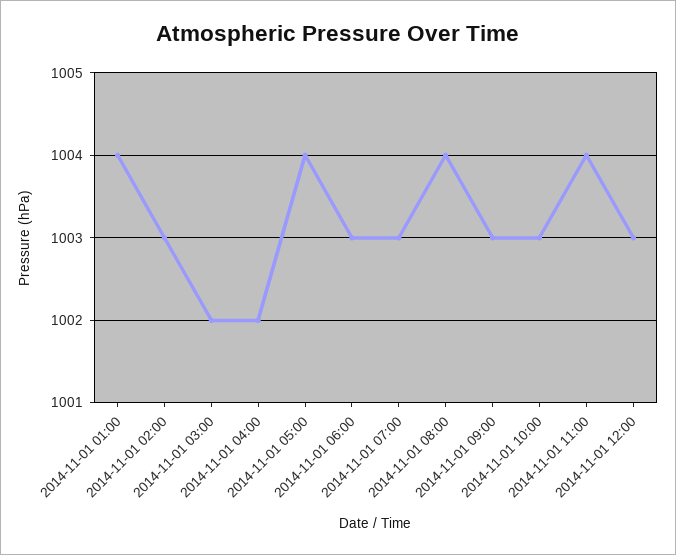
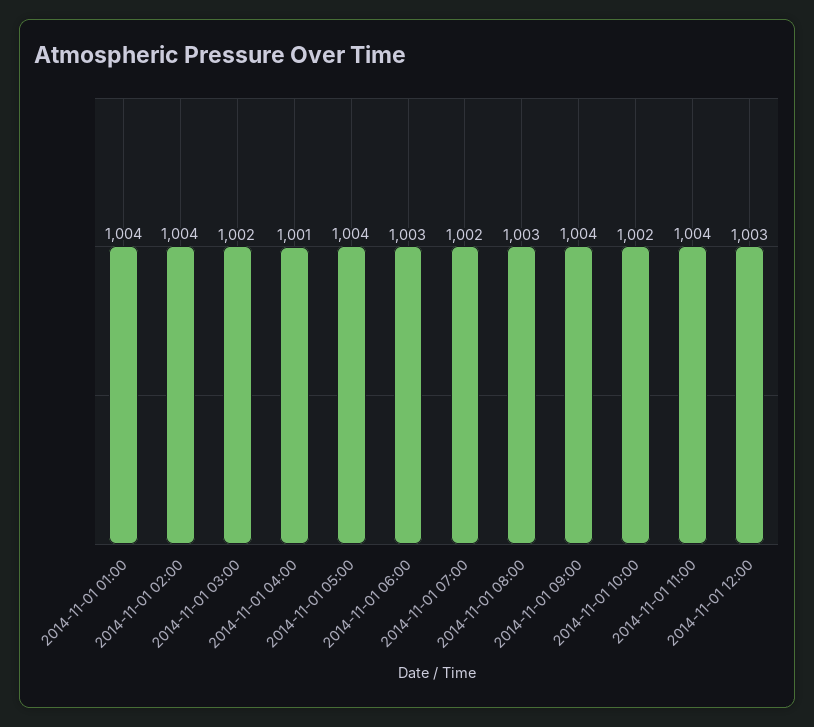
2014-11-01 02:00: 1003 -> 1004
2014-11-01 04:00: 1002 -> 1001
2014-11-01 07:00: 1003 -> 1002
2014-11-01 08:00: 1004 -> 1003
2014-11-01 09:00: 1003 -> 1004
2014-11-01 10:00: 1003 -> 1002

